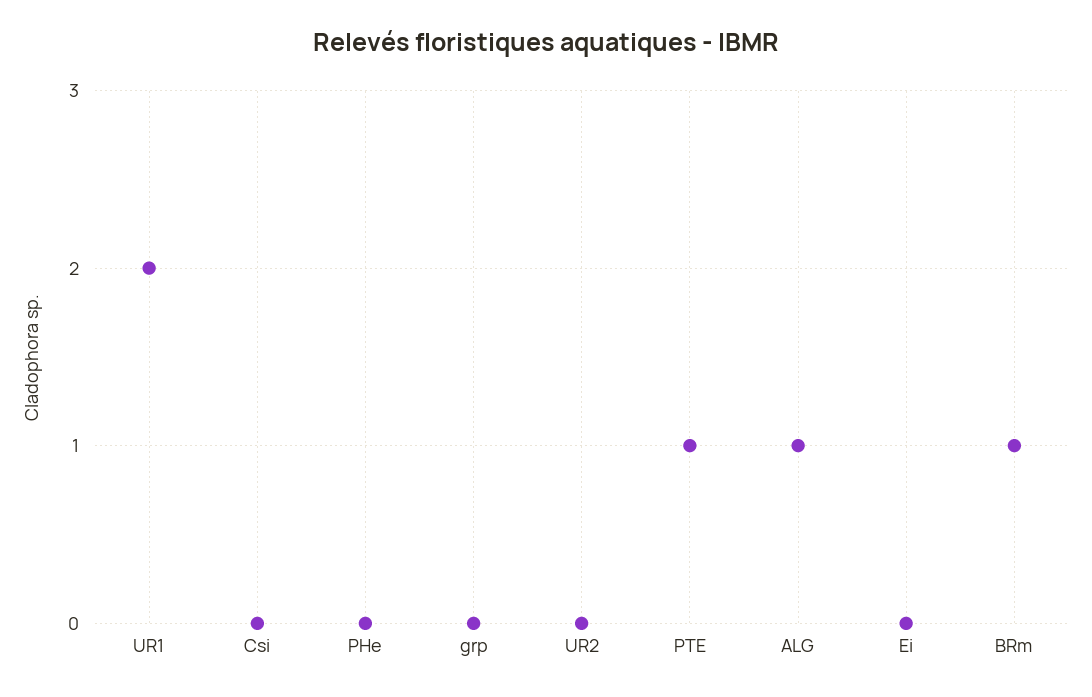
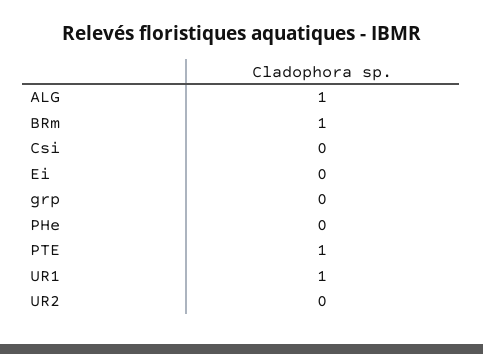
UR1: 2 -> 1

